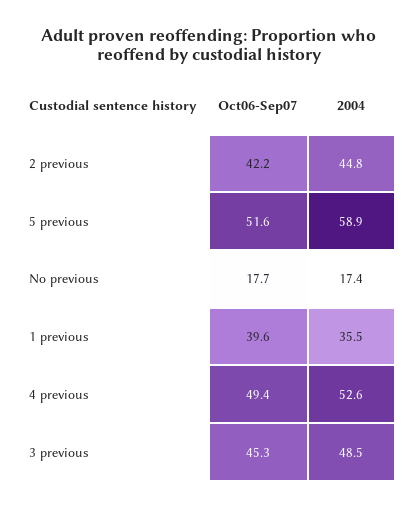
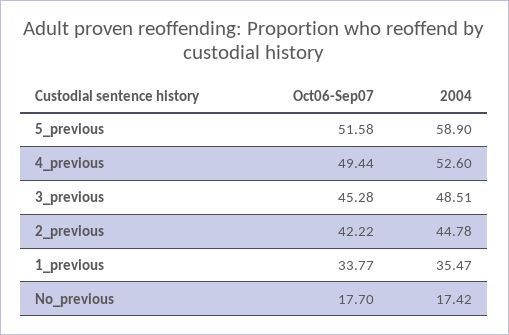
Oct06-Sep07, 1 previous: 39.6 -> 33.77

